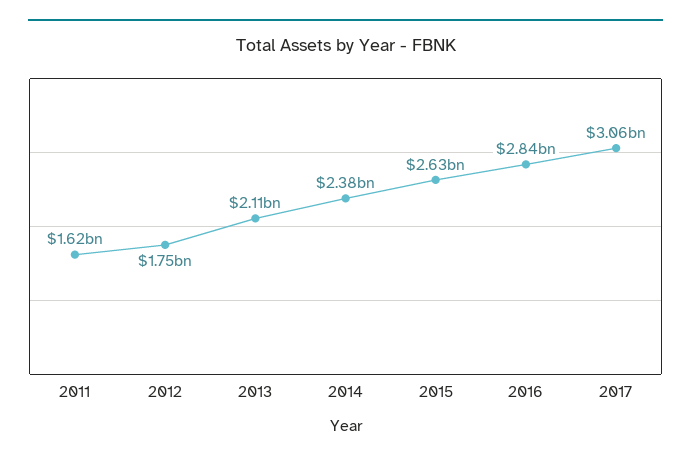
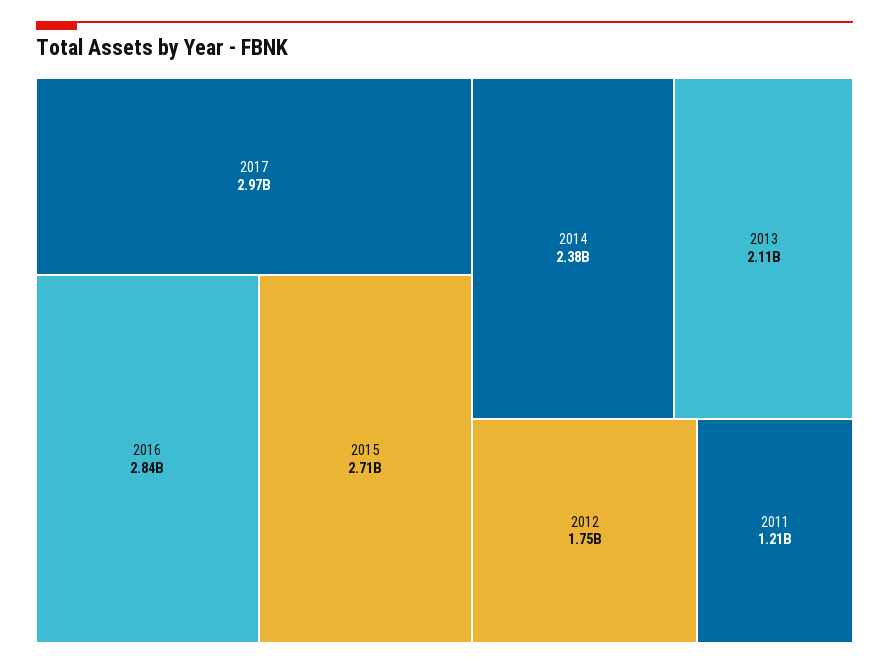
2011: 1620000000 -> 1210000000
2015: 2630000000 -> 2710000000
2017: 3060000000 -> 2970000000

